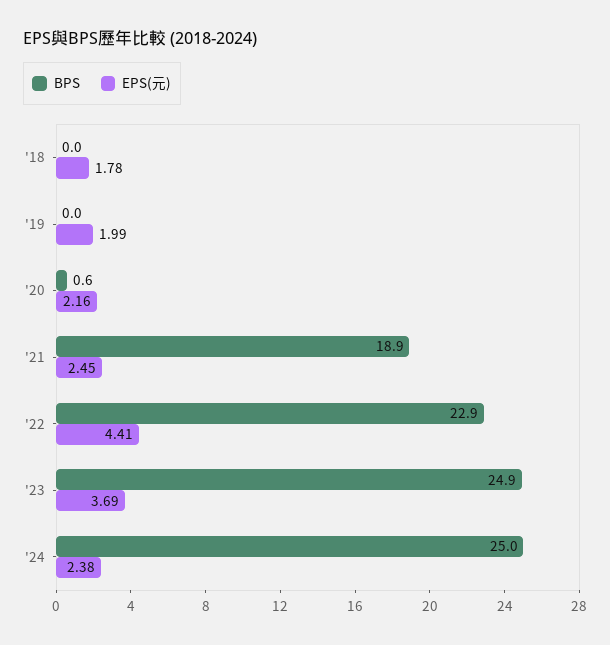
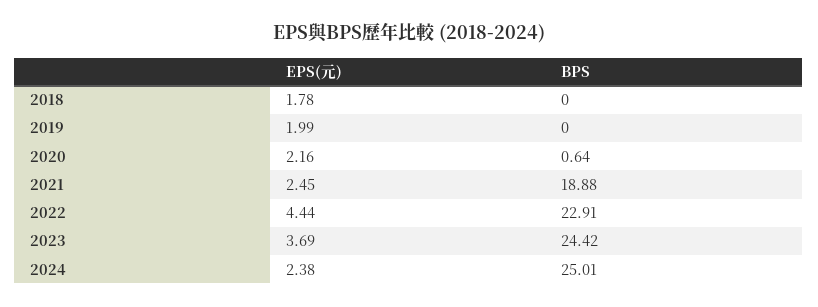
EPS(元), '22: 4.41 -> 4.44
BPS, '23: 24.9 -> 24.42

